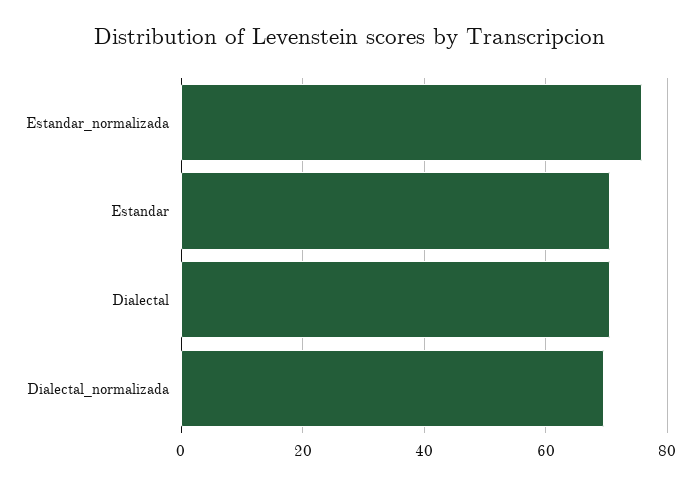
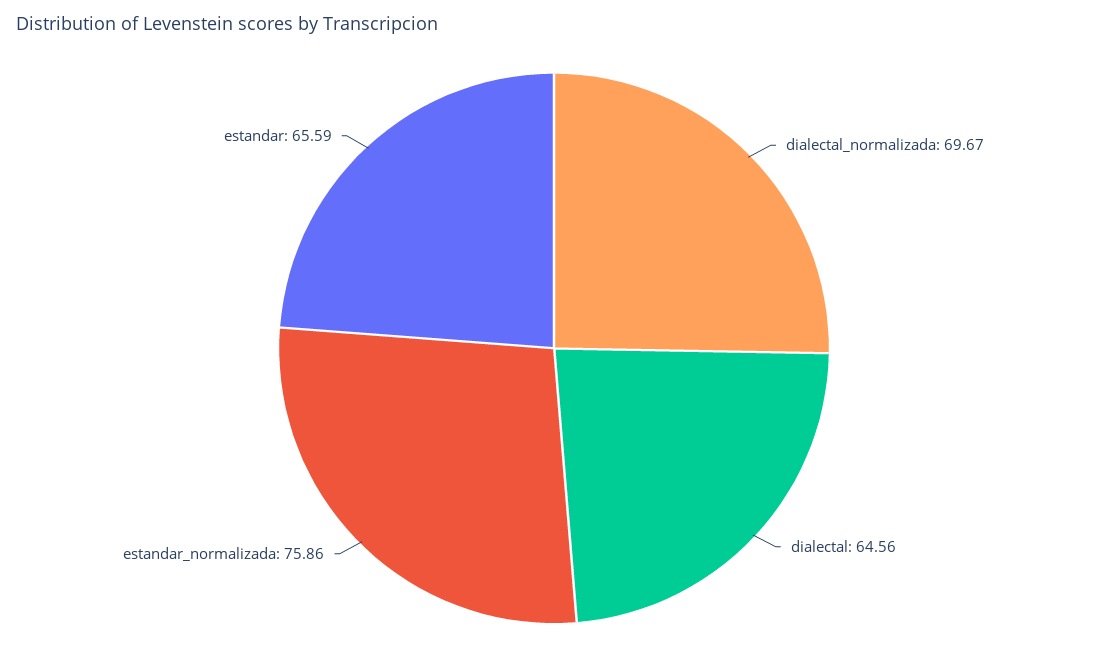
Estandar: 70 -> 65.59
Dialectal: 70 -> 64.56

